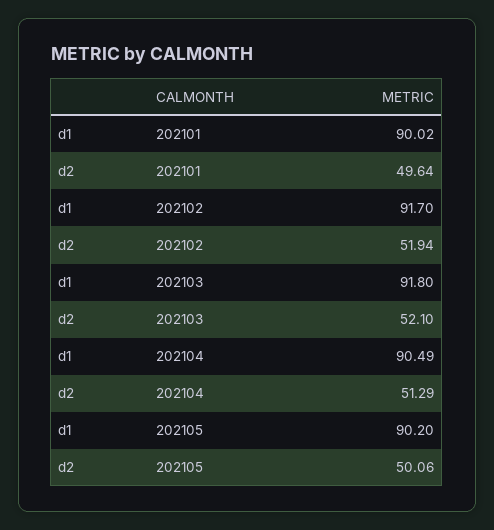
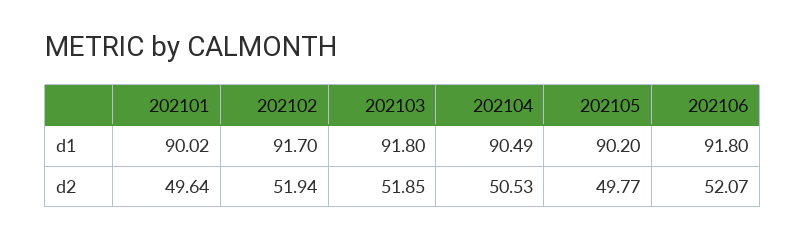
d2, 202103: 52.1 -> 51.85
d2, 202104: 51.29 -> 50.53
d2, 202105: 50.06 -> 49.77
d1, 202106: none -> 91.8
d2, 202106: none -> 52.07

